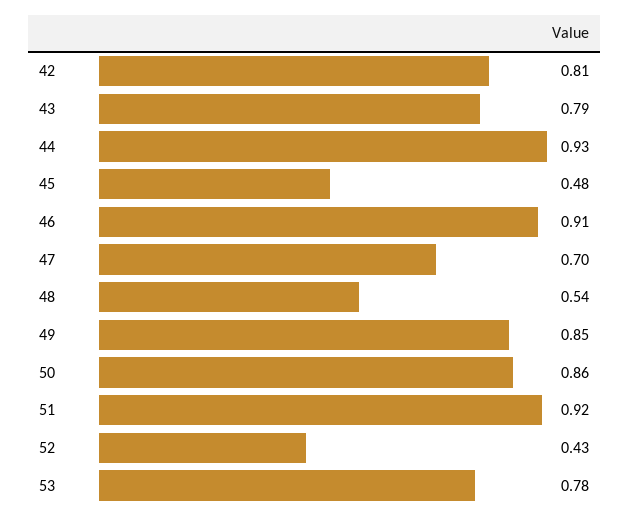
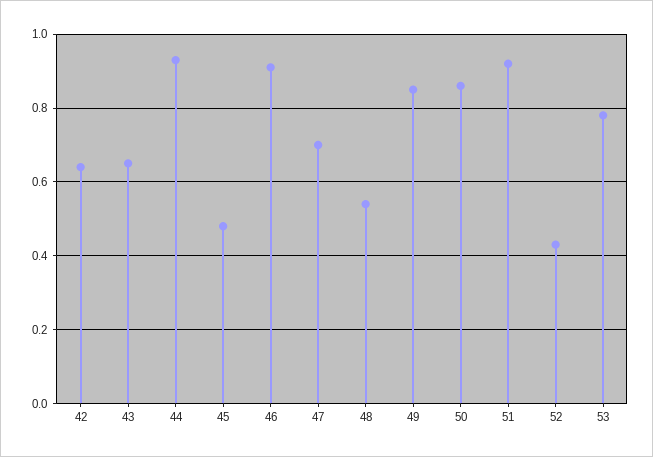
42: 0.81 -> 0.65
43: 0.79 -> 0.65

